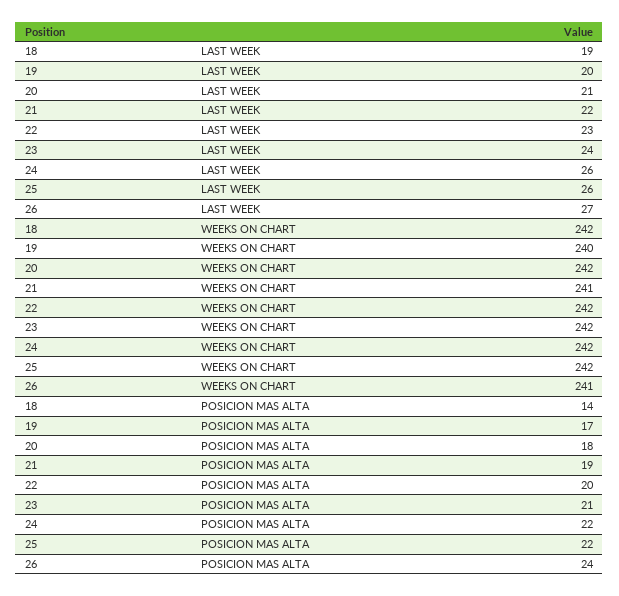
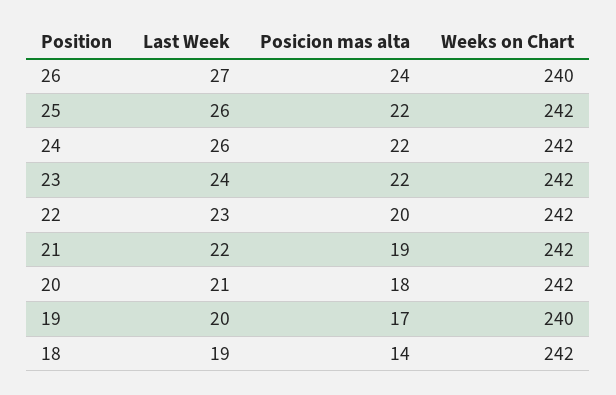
21, WEEKS ON CHART: 241 -> 242
26, WEEKS ON CHART: 241 -> 240
23, POSICION MAS ALTA: 21 -> 22

